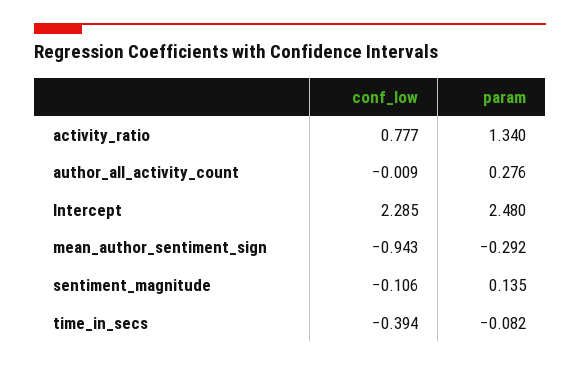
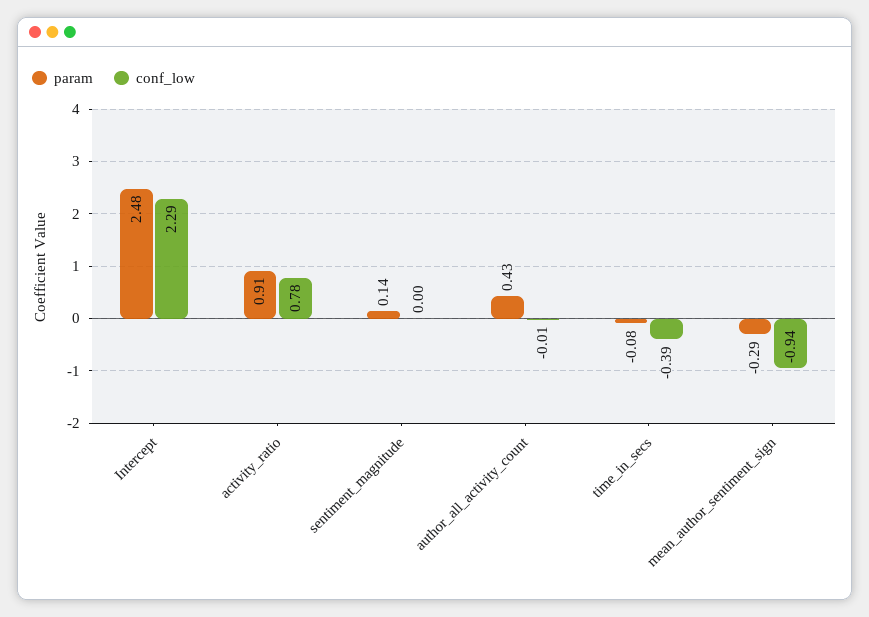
param, activity_ratio: 1.34 -> 0.91
param, author_all_activity_count: 0.276 -> 0.43
conf_low, sentiment_magnitude: -0.106 -> 0

